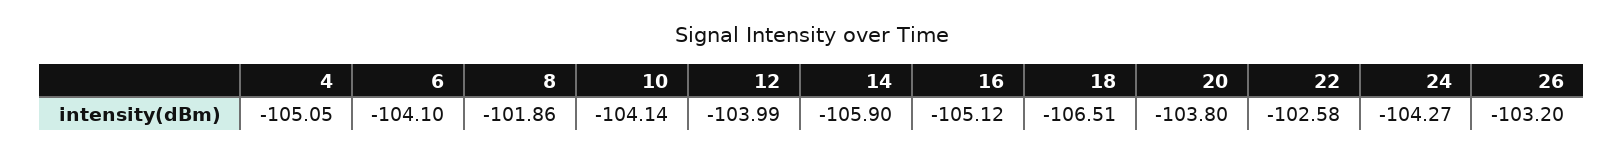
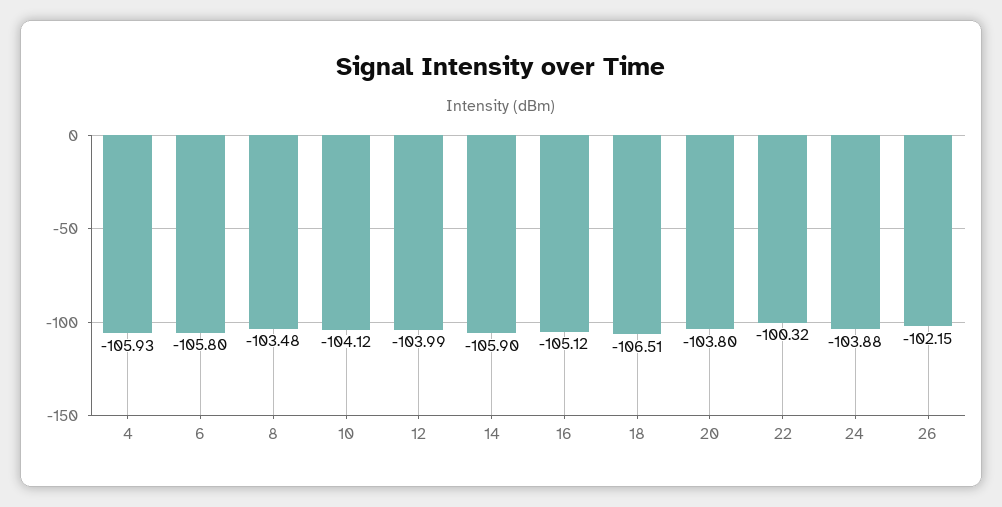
4: -105.05 -> -105.93
6: -104.1 -> -105.8
8: -101.86 -> -103.48
10: -104.14 -> -104.12
22: -102.58 -> -100.32
24: -104.27 -> -103.88
26: -103.2 -> -102.15

